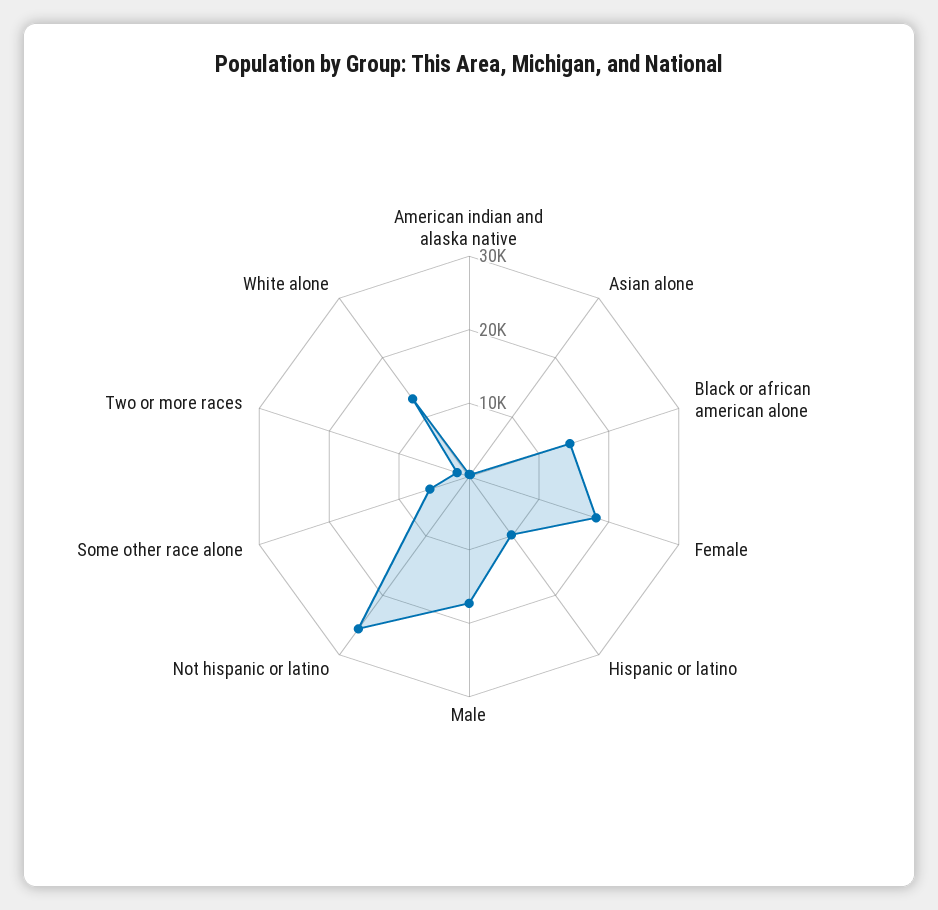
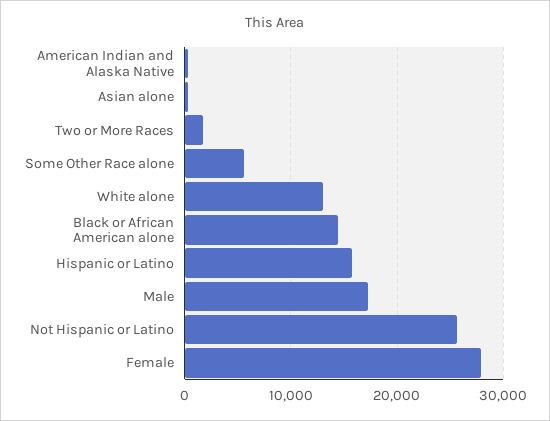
Female: 18000 -> 28000
Hispanic or latino: 10000 -> 16000

